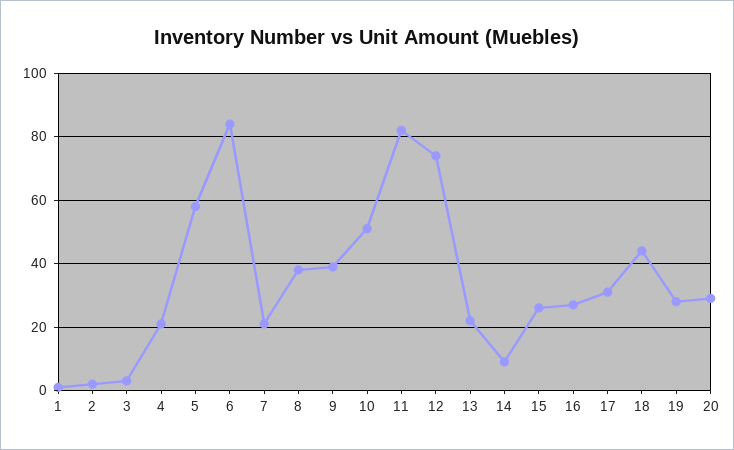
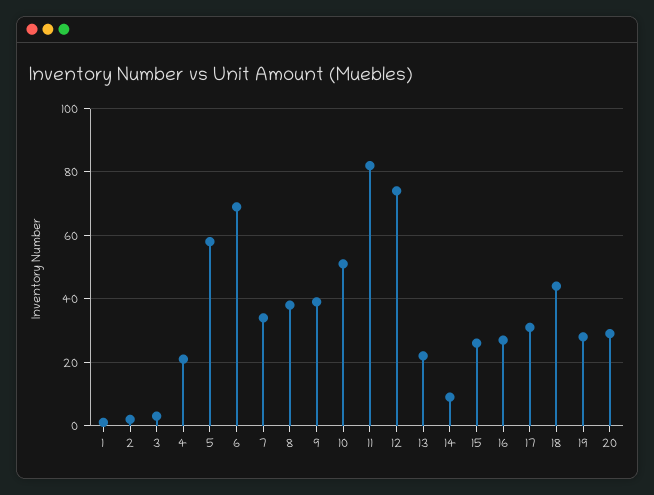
6: 85 -> 70
7: 20 -> 35

